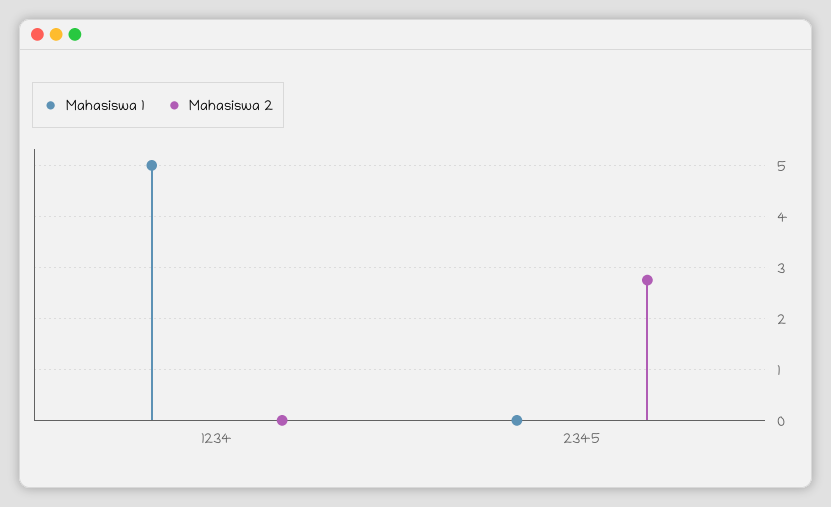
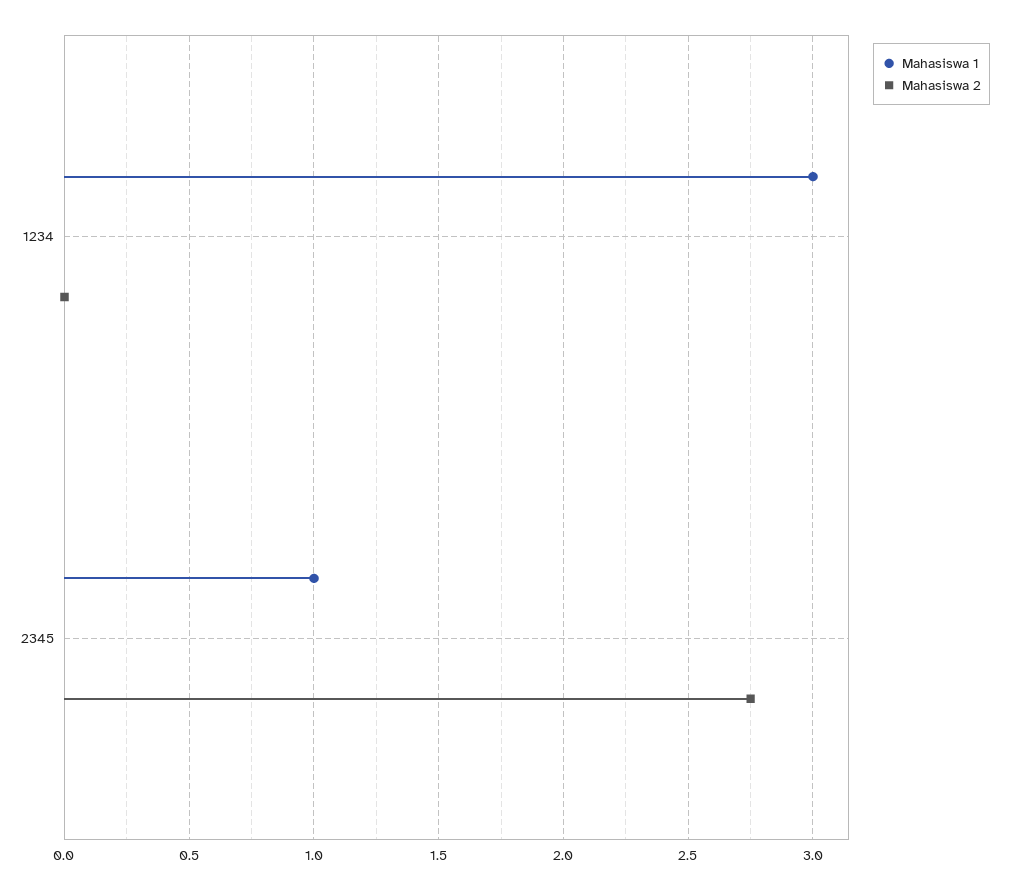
Mahasiswa 1, 1234: 5 -> 3
Mahasiswa 1, 2345: 0 -> 1

